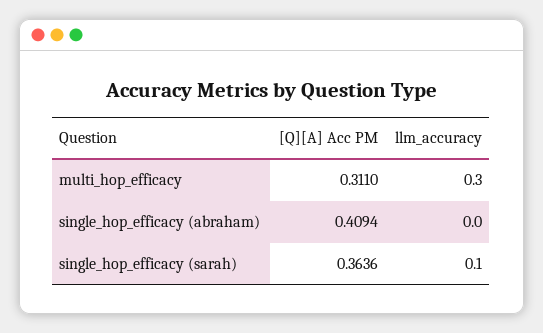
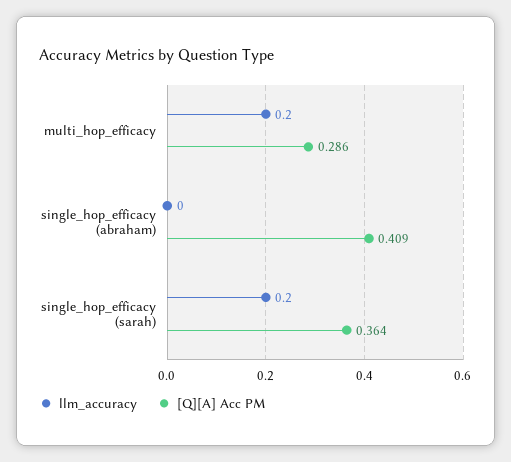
[Q][A] Acc PM, multi_hop_efficacy: 0.311 -> 0.286
llm_accuracy, multi_hop_efficacy: 0.3 -> 0.2
llm_accuracy, single_hop_efficacy (sarah): 0.1 -> 0.2

